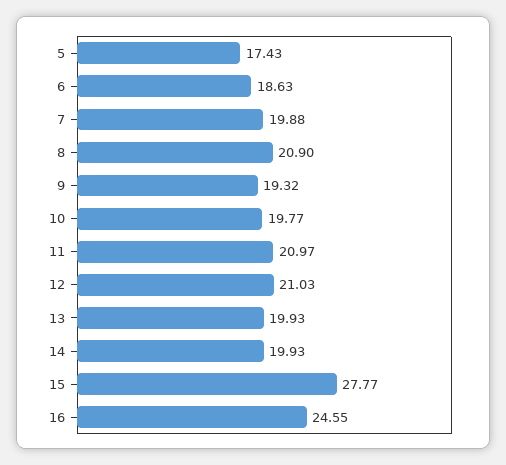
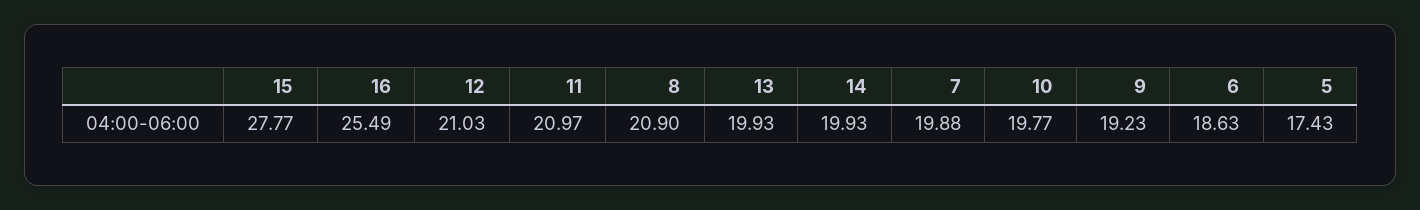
9: 19.32 -> 19.23
16: 24.55 -> 25.49

